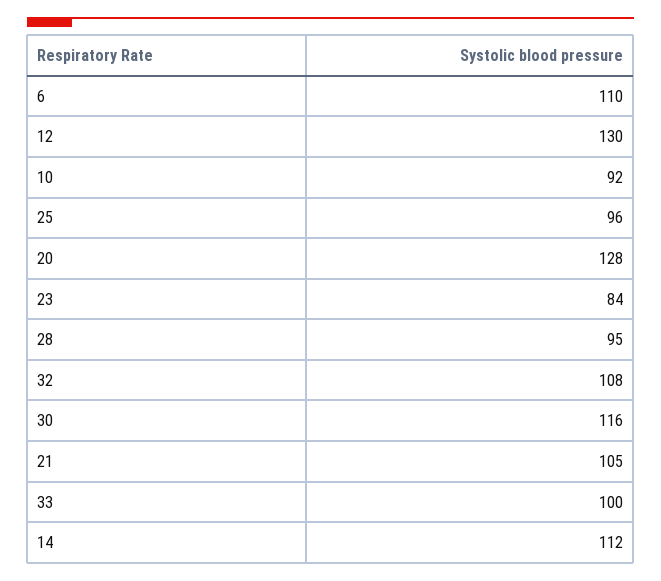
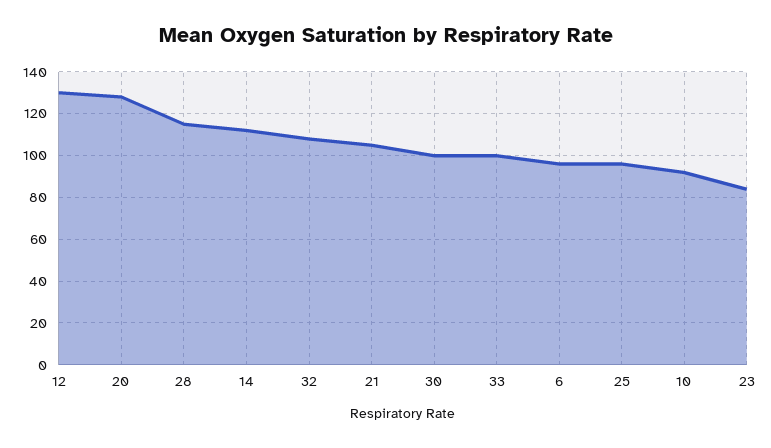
6: 110 -> 95
28: 95 -> 115
30: 116 -> 100

